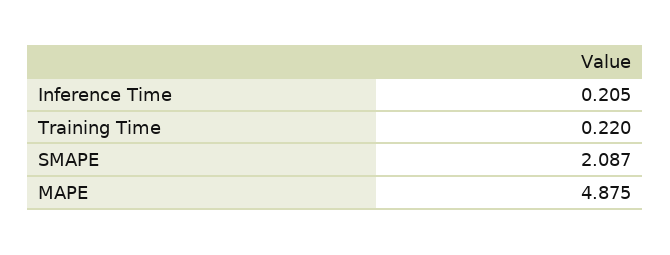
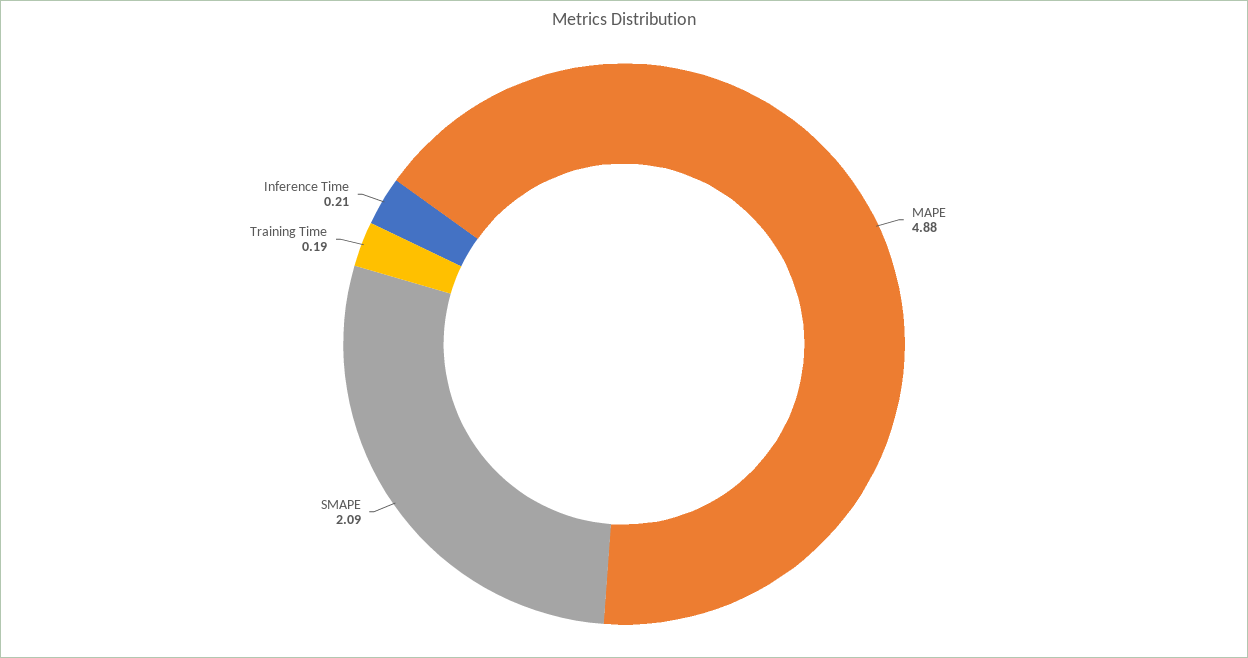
Training Time: 0.22 -> 0.19

